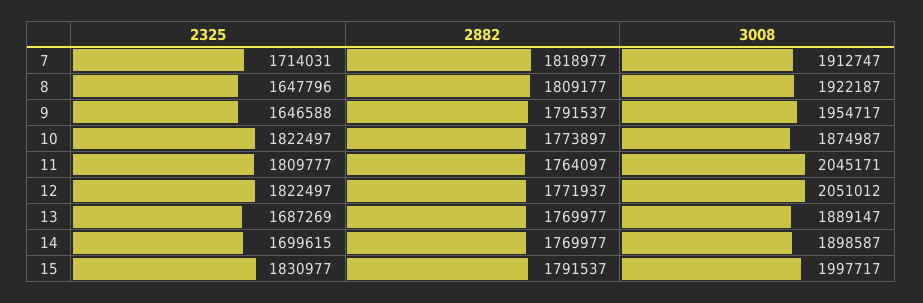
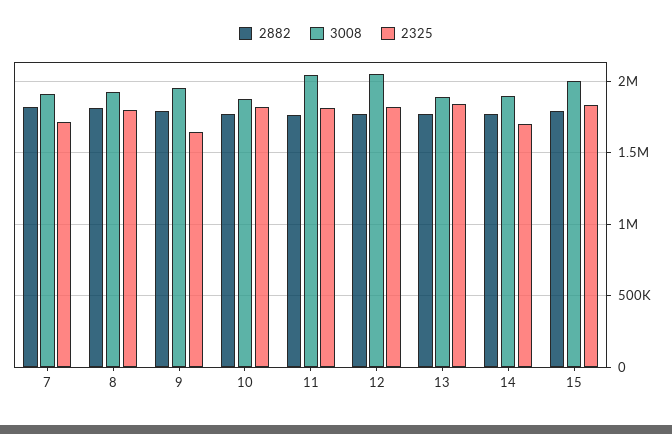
2325, 8: 1647796 -> 1800000
2325, 13: 1687269 -> 1850000

